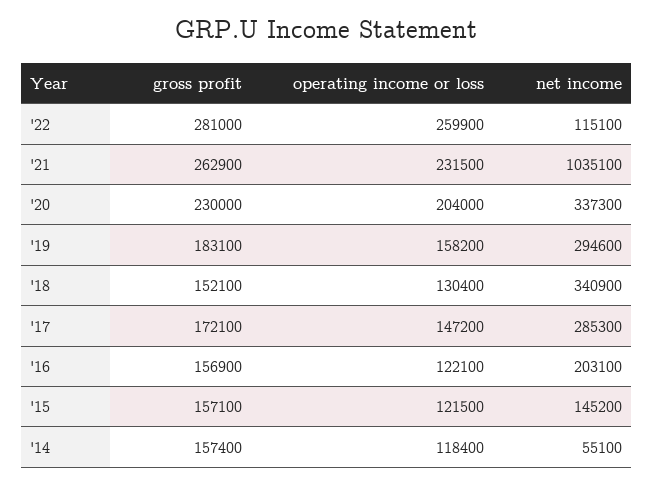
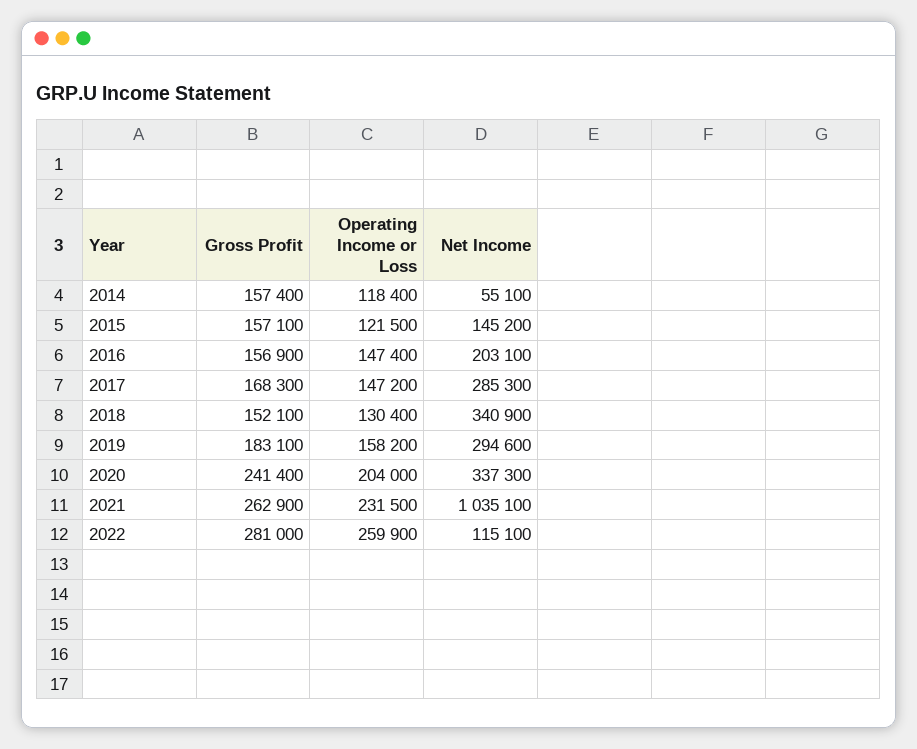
gross profit, '20: 230000 -> 241400
gross profit, '17: 172100 -> 168300
operating income or loss, '16: 122100 -> 147400

